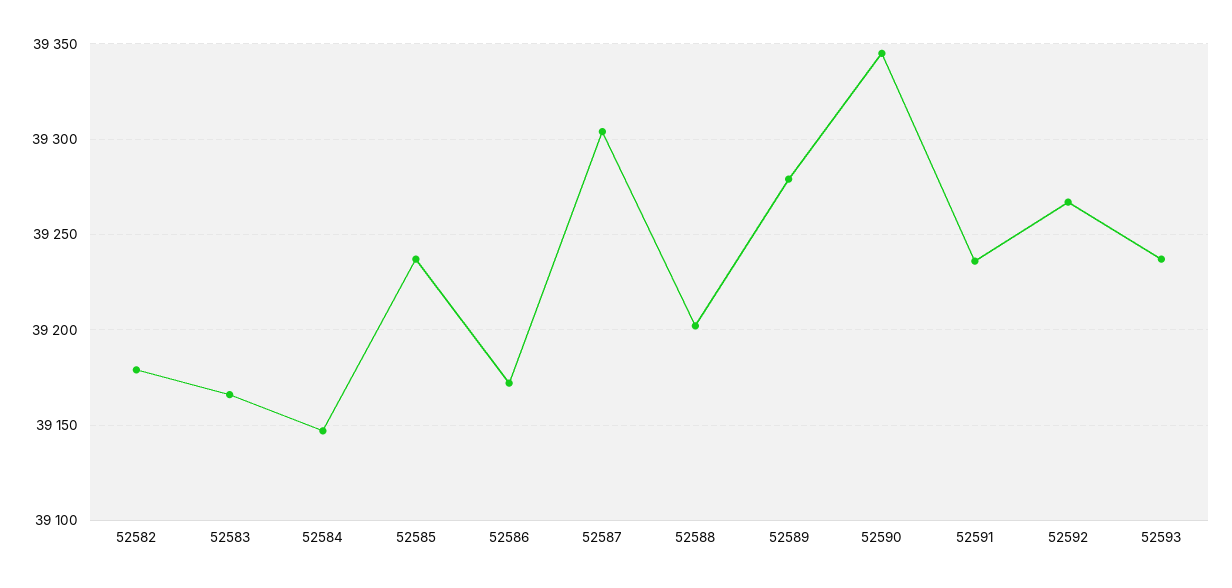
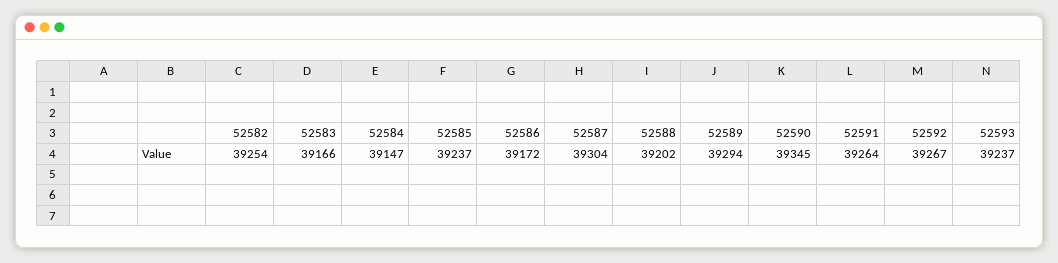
52582: 39180 -> 39254
52589: 39280 -> 39294
52591: 39235 -> 39264

